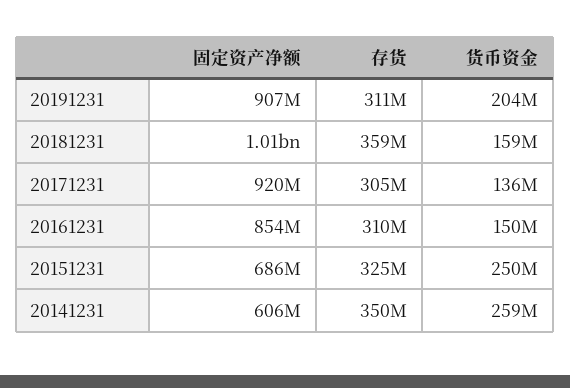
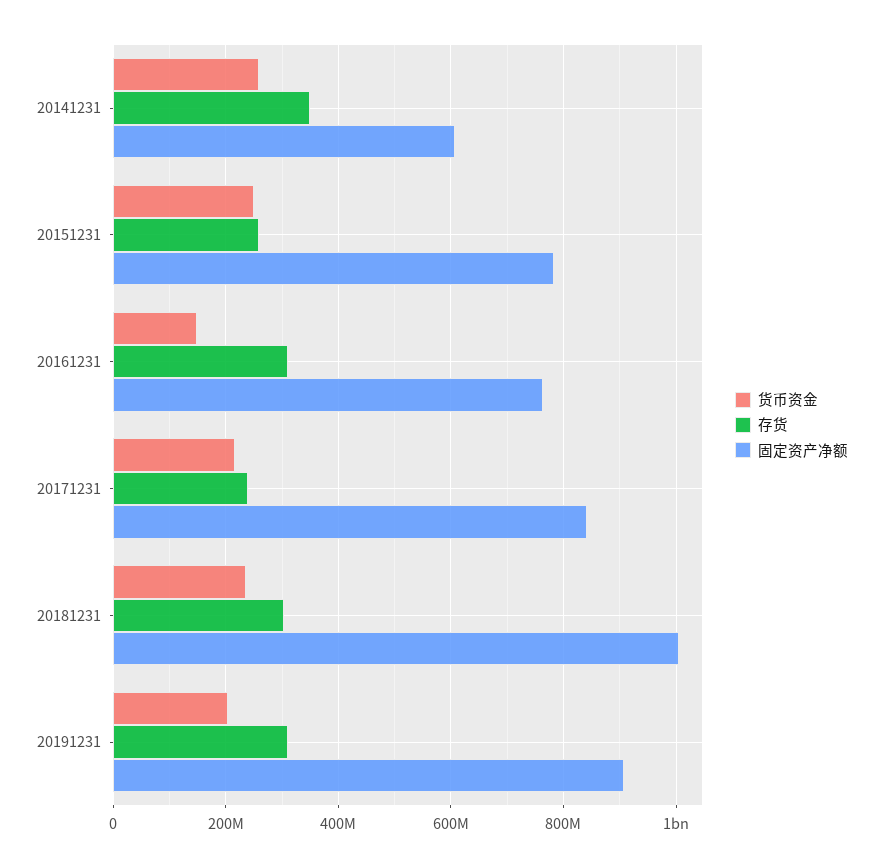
存货, 20181231: 359000000 -> 300000000
货币资金, 20181231: 159000000 -> 240000000
固定资产净额, 20171231: 920000000 -> 840000000
存货, 20171231: 305000000 -> 240000000
货币资金, 20171231: 136000000 -> 220000000
固定资产净额, 20161231: 854000000 -> 760000000
固定资产净额, 20151231: 686000000 -> 780000000
存货, 20151231: 325000000 -> 260000000

